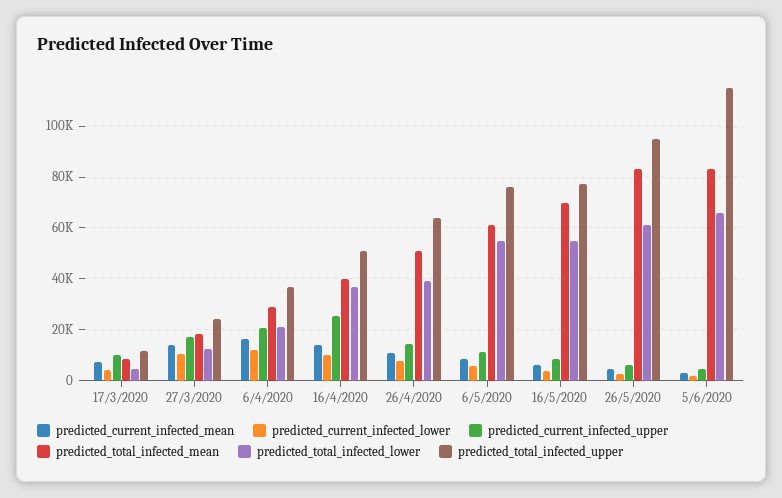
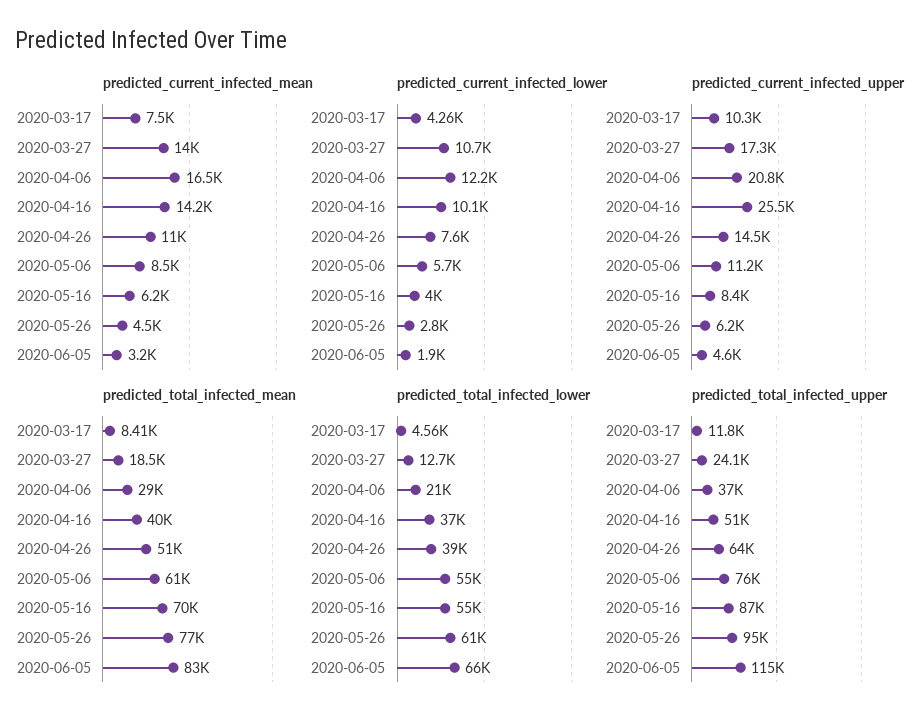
predicted_total_infected_upper, 16/5/2020: 77500 -> 87000
predicted_total_infected_mean, 26/5/2020: 82500 -> 77000

